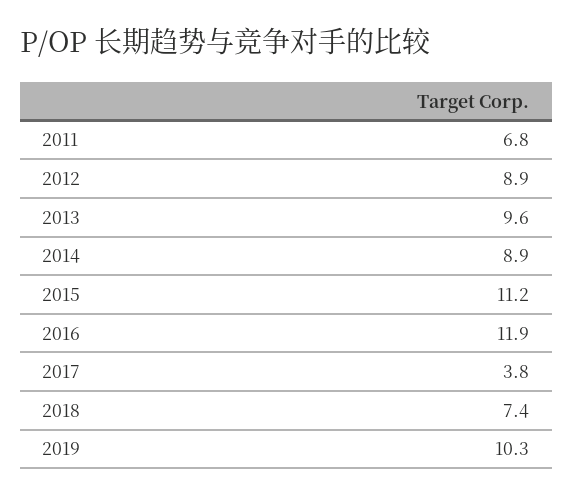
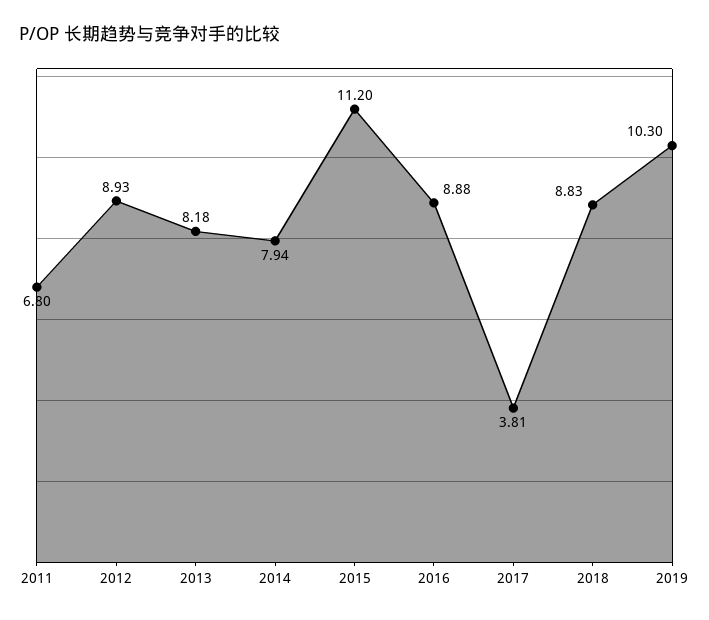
2013: 9.6 -> 8.18
2014: 8.9 -> 7.94
2016: 11.9 -> 8.88
2018: 7.4 -> 8.83

